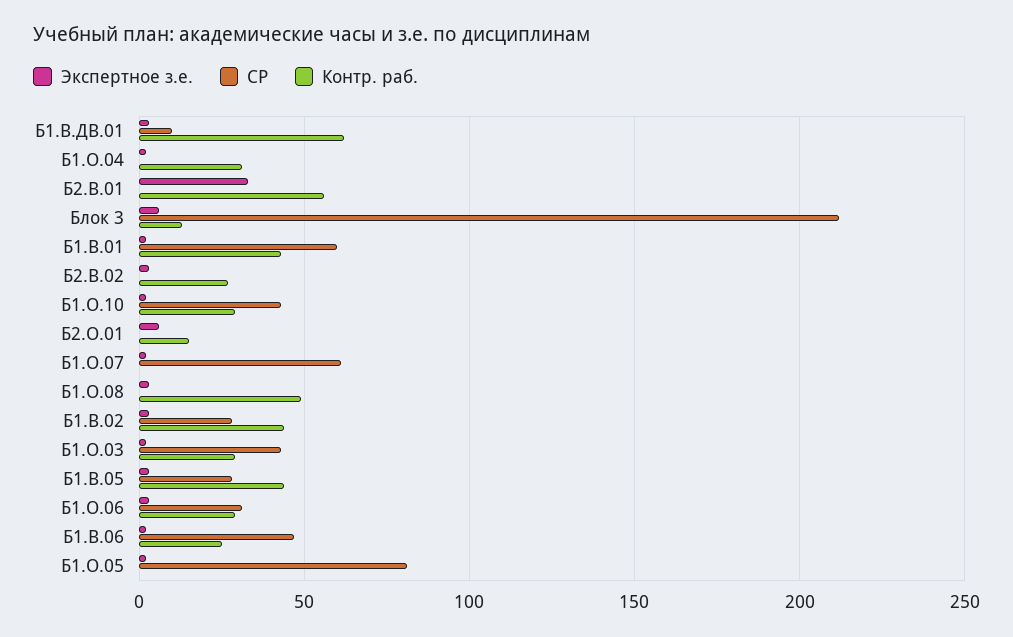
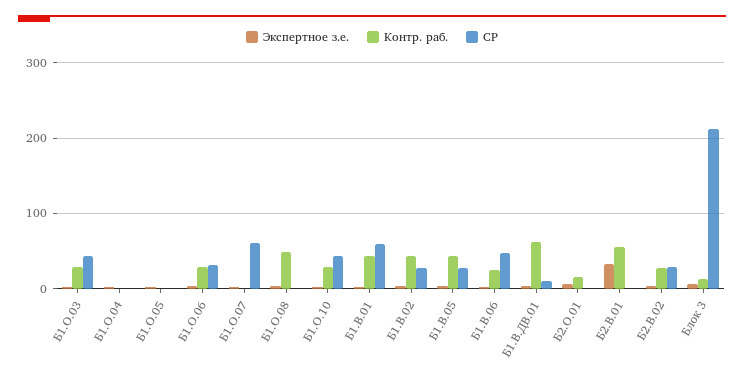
Контр. раб., Б1.О.04: 30 -> 0
СР, Б2.В.02: 0 -> 30
СР, Б1.О.05: 80 -> 0

